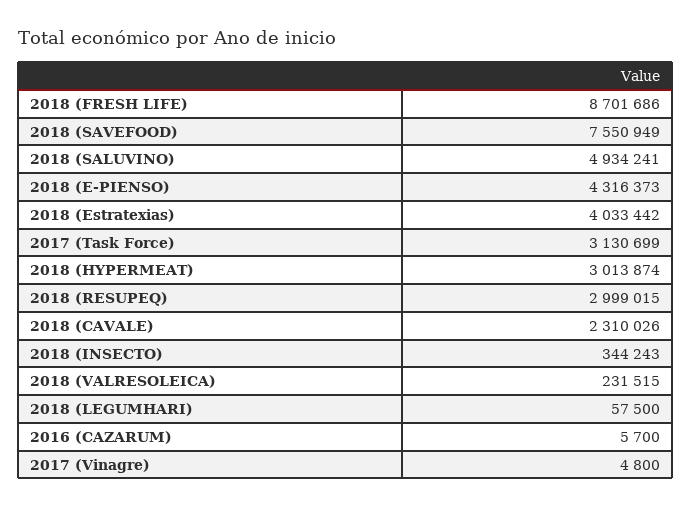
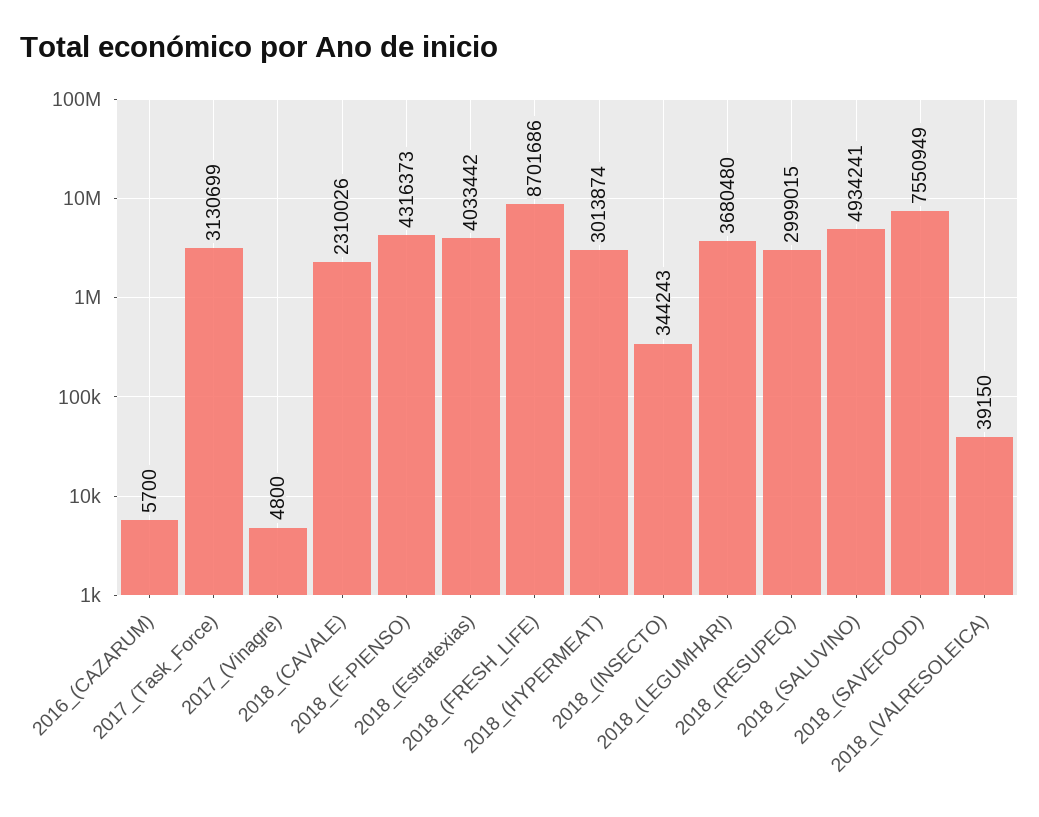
2018 (VALRESOLEICA): 231515 -> 39150
2018 (LEGUMHARI): 57500 -> 3680480

